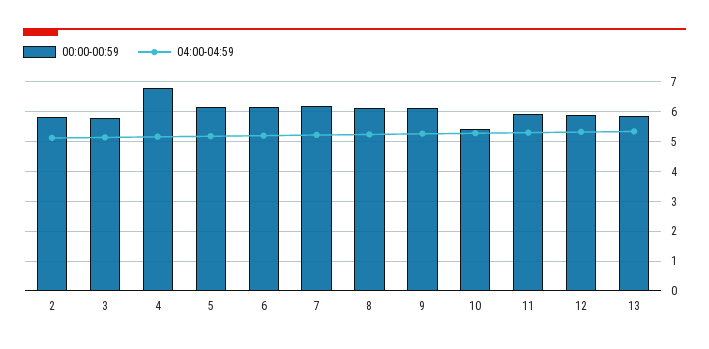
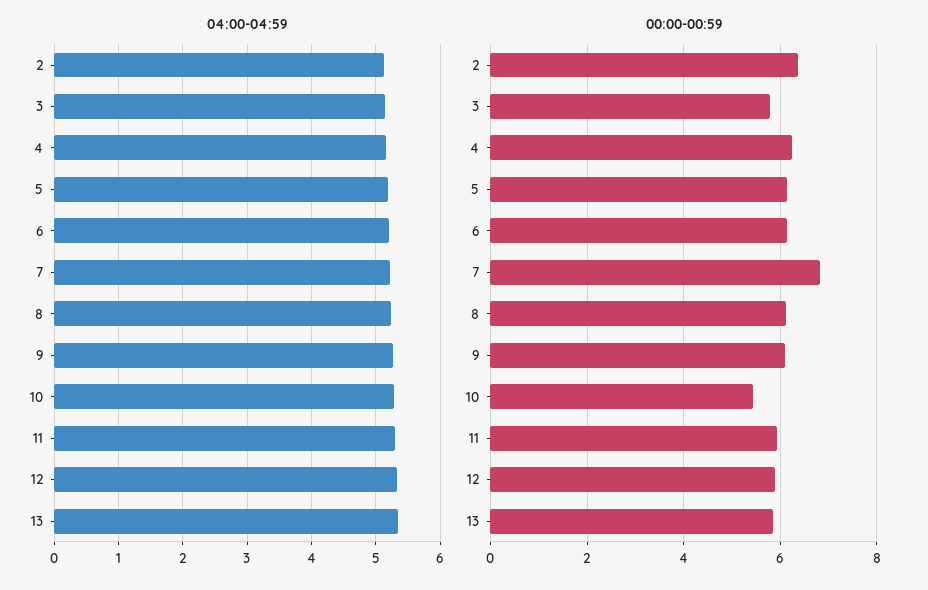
00:00-00:59, 2: 5.75 -> 6.4
00:00-00:59, 4: 6.75 -> 6.2
00:00-00:59, 7: 6.25 -> 6.8

